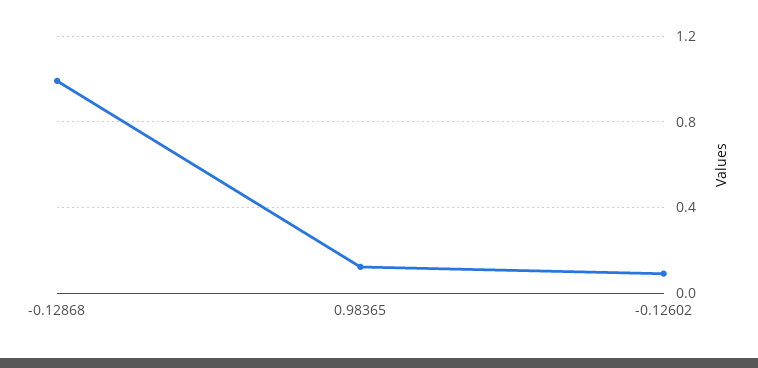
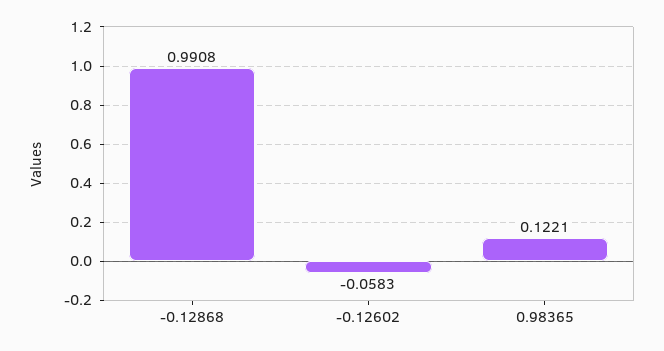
-0.12602: 0.1 -> -0.0583

